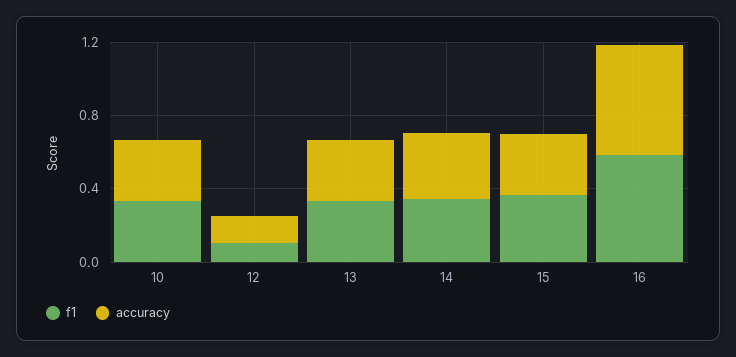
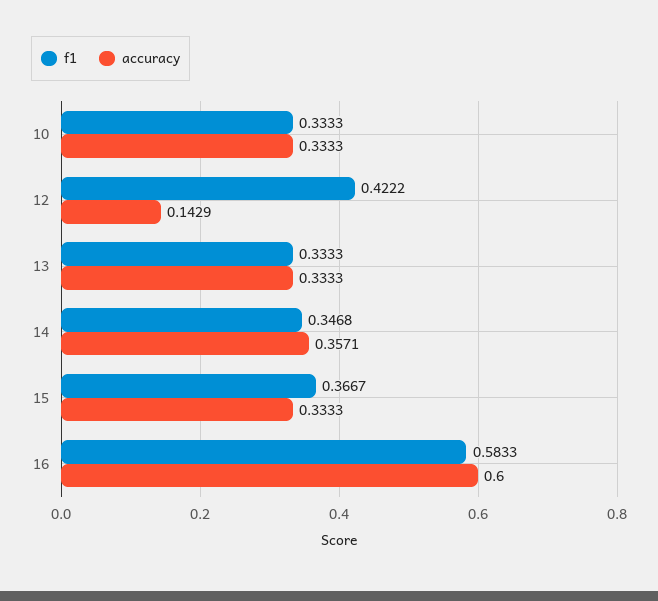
f1, 12: 0.1 -> 0.4222

